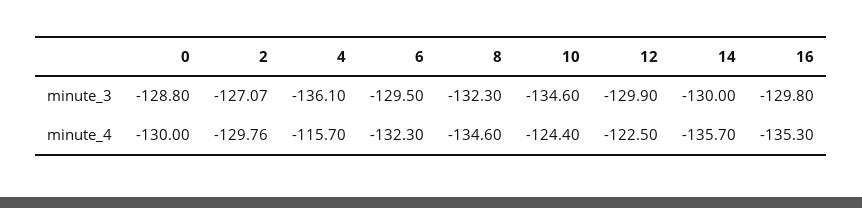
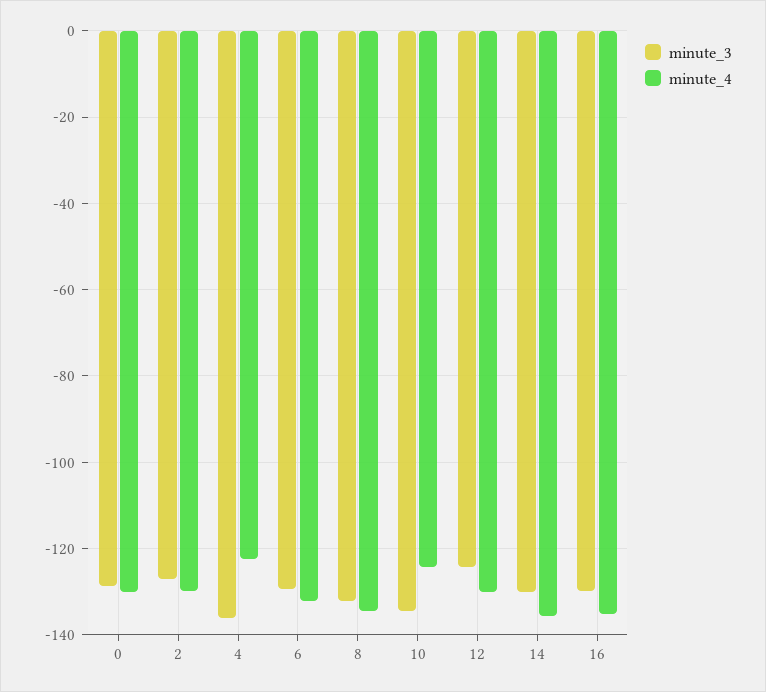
minute_3, 12: -129.9 -> -124
minute_4, 4: -115.7 -> -122
minute_4, 12: -122.5 -> -130

